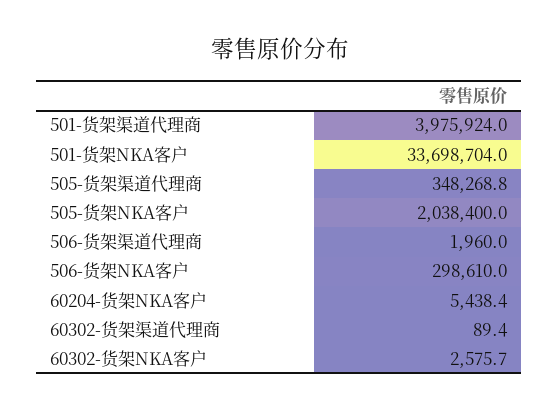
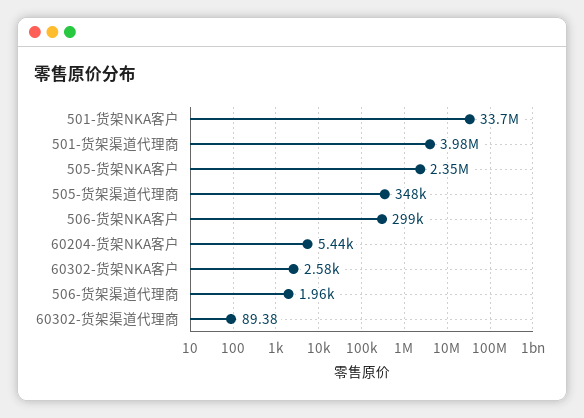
505-货架NKA客户: 2038400 -> 2350000

